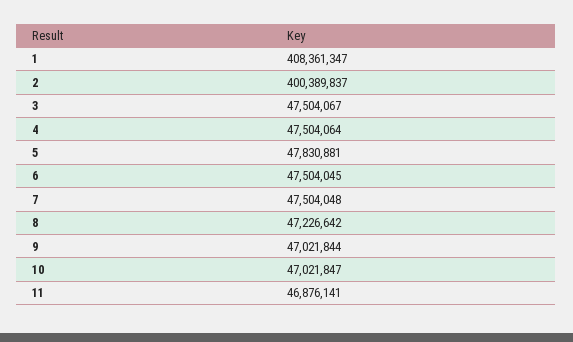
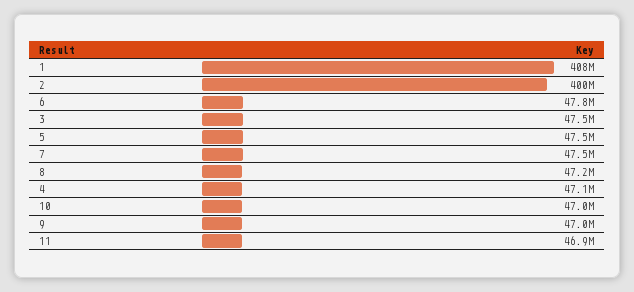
4: 47504064 -> 47100000
5: 47830881 -> 47500000
6: 47504045 -> 47800000

